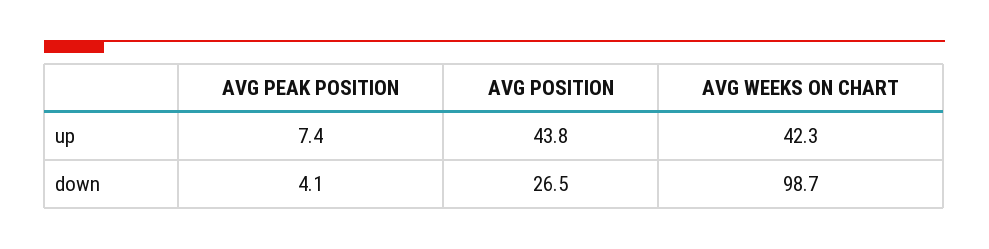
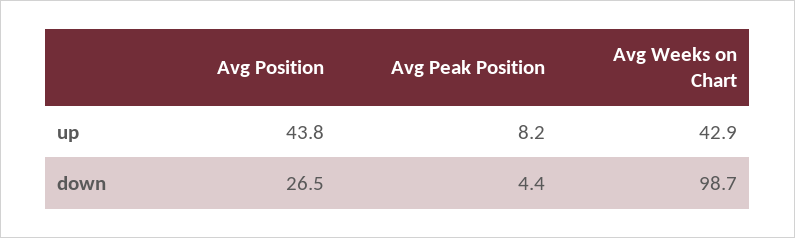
AVG PEAK POSITION, up: 7.4 -> 8.2
AVG WEEKS ON CHART, up: 42.3 -> 42.9
AVG PEAK POSITION, down: 4.1 -> 4.4

